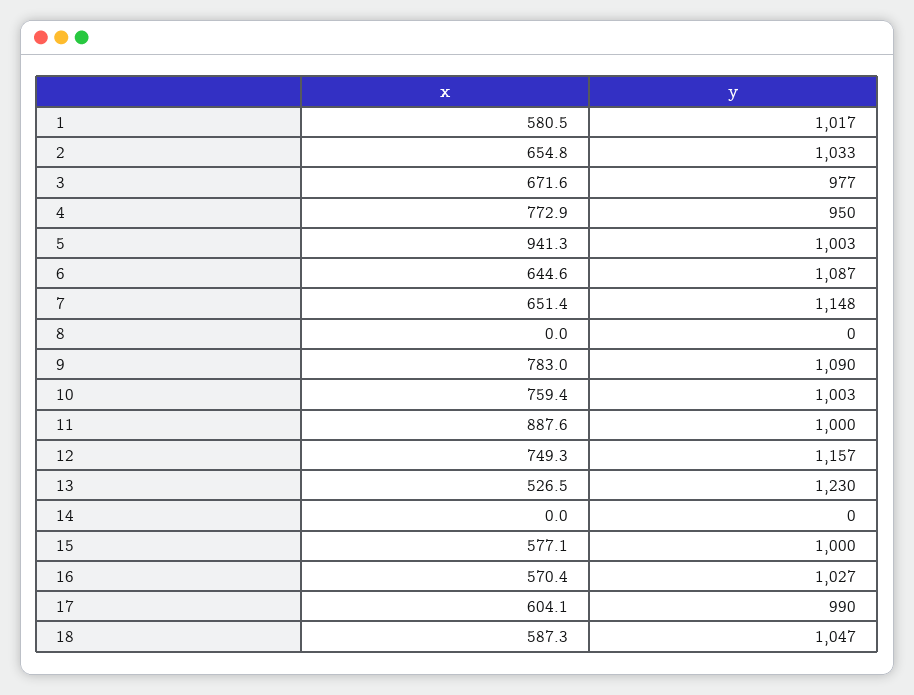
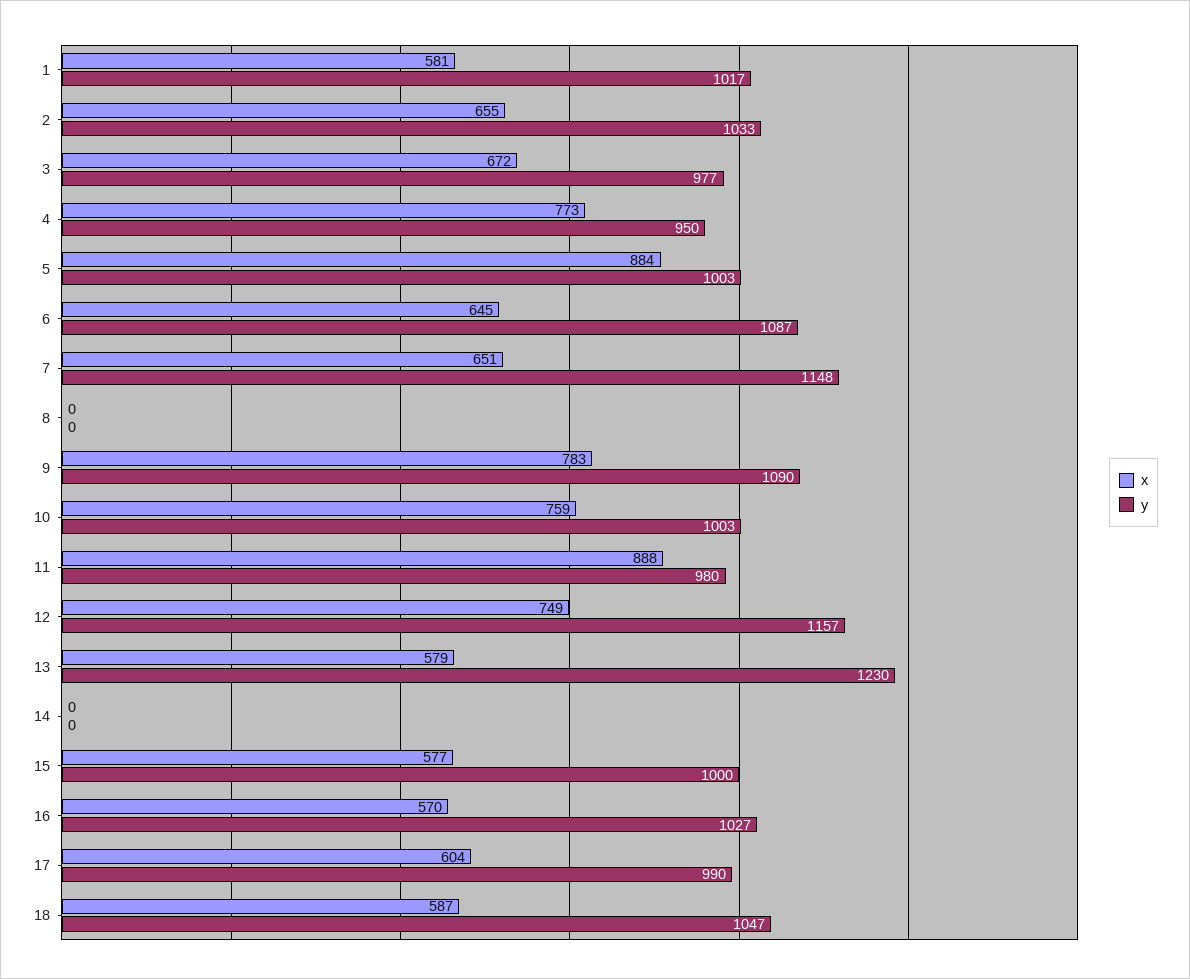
x, 5: 941.3 -> 884
y, 11: 1000 -> 980
x, 13: 526.5 -> 579

